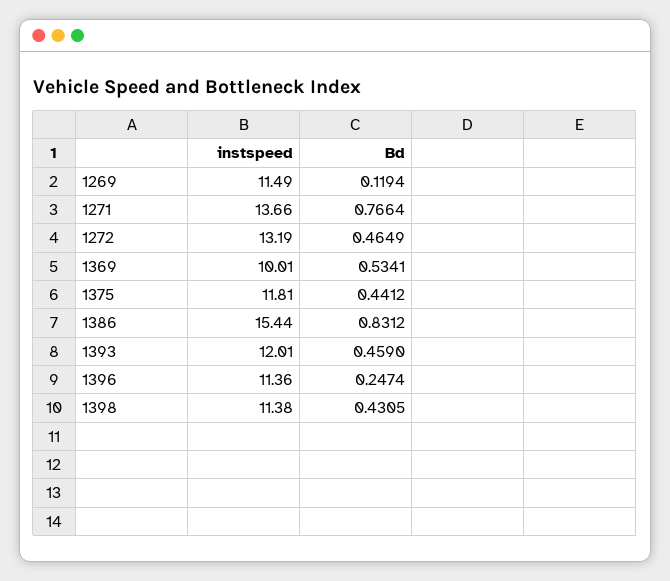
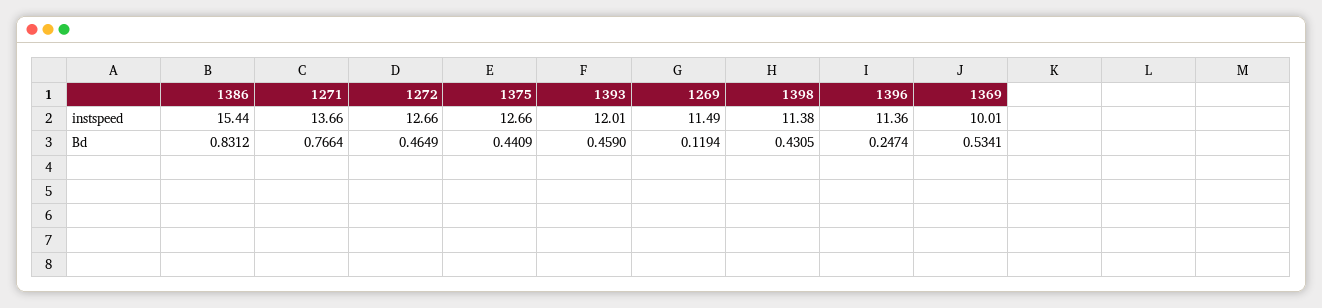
instspeed, 1272: 13.19 -> 12.66
instspeed, 1375: 11.81 -> 12.66
Bd, 1375: 0.4412 -> 0.4409

